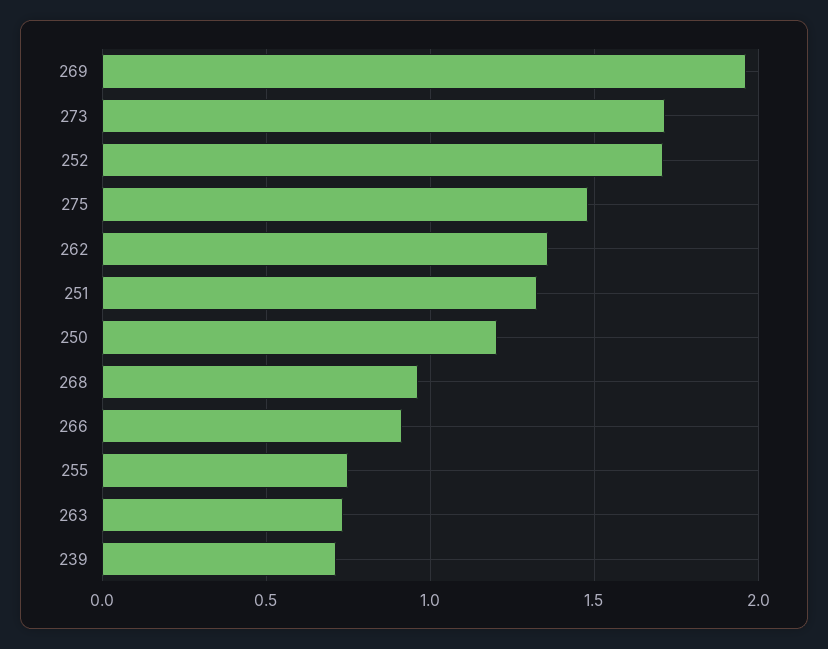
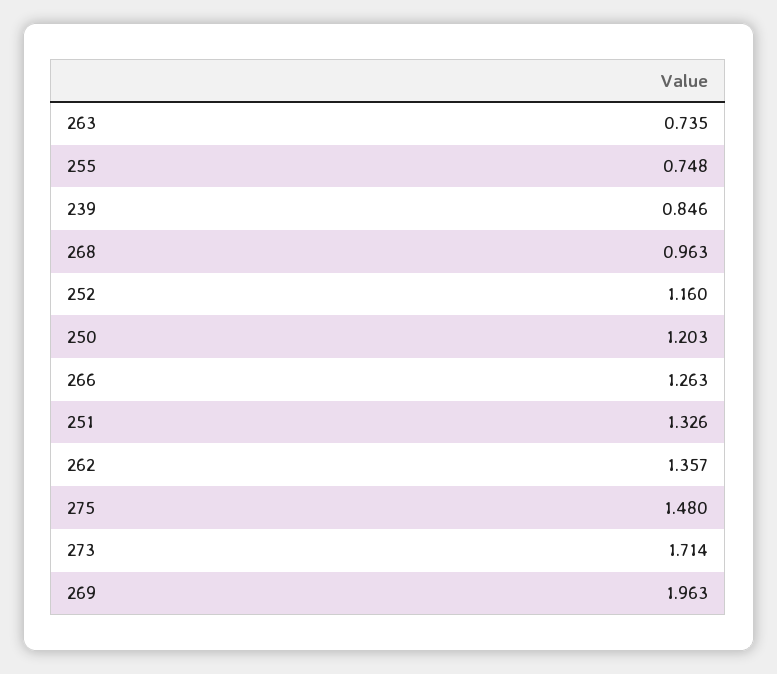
252: 1.7 -> 1.16
266: 0.9 -> 1.263
239: 0.7 -> 0.846

